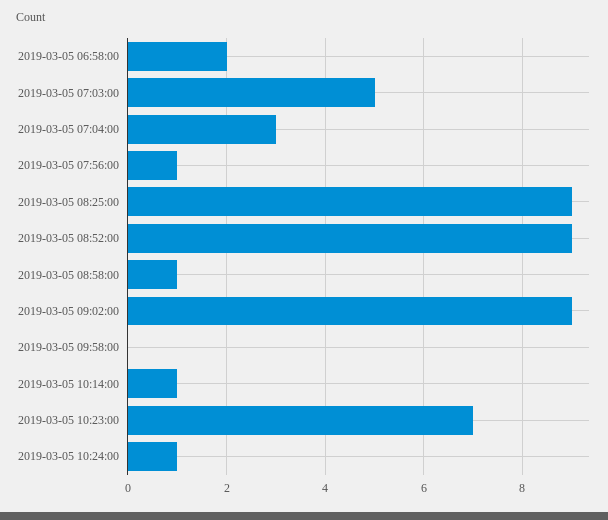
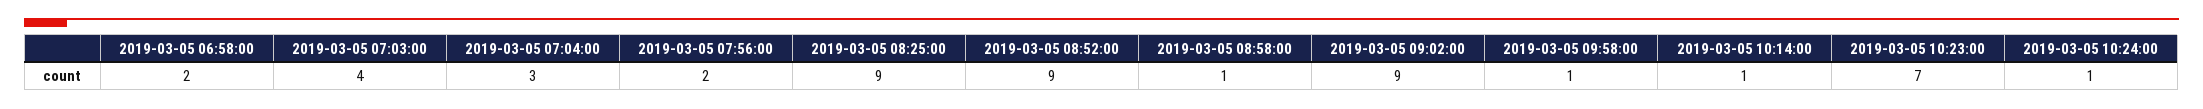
2019-03-05 07:03:00: 5 -> 4
2019-03-05 07:56:00: 1 -> 2
2019-03-05 09:58:00: 0 -> 1

